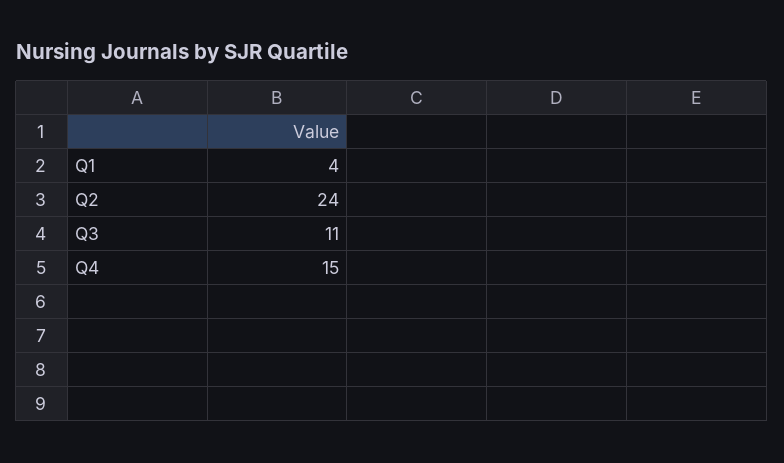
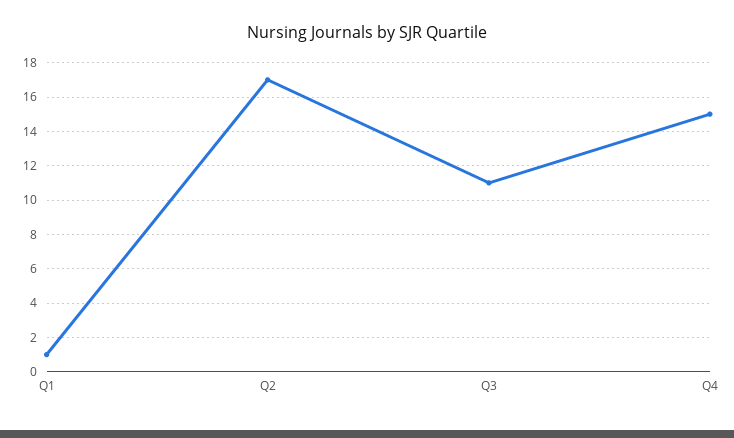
Q1: 4 -> 1
Q2: 24 -> 17

